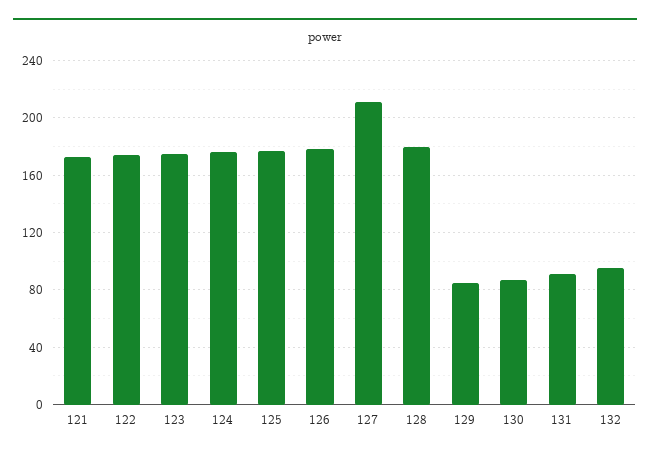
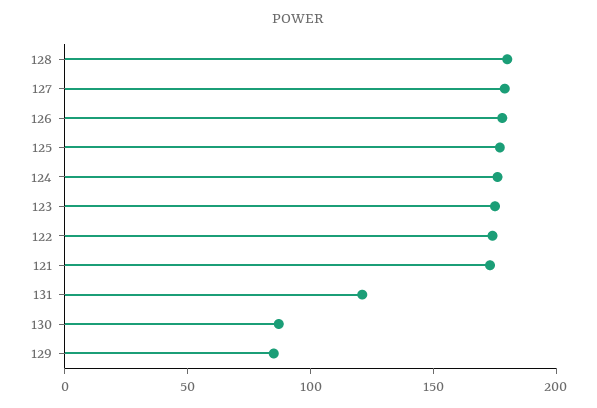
127: 210 -> 180
131: 90 -> 120
132: 95 -> none

